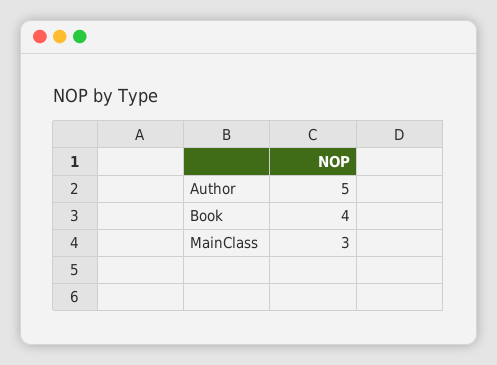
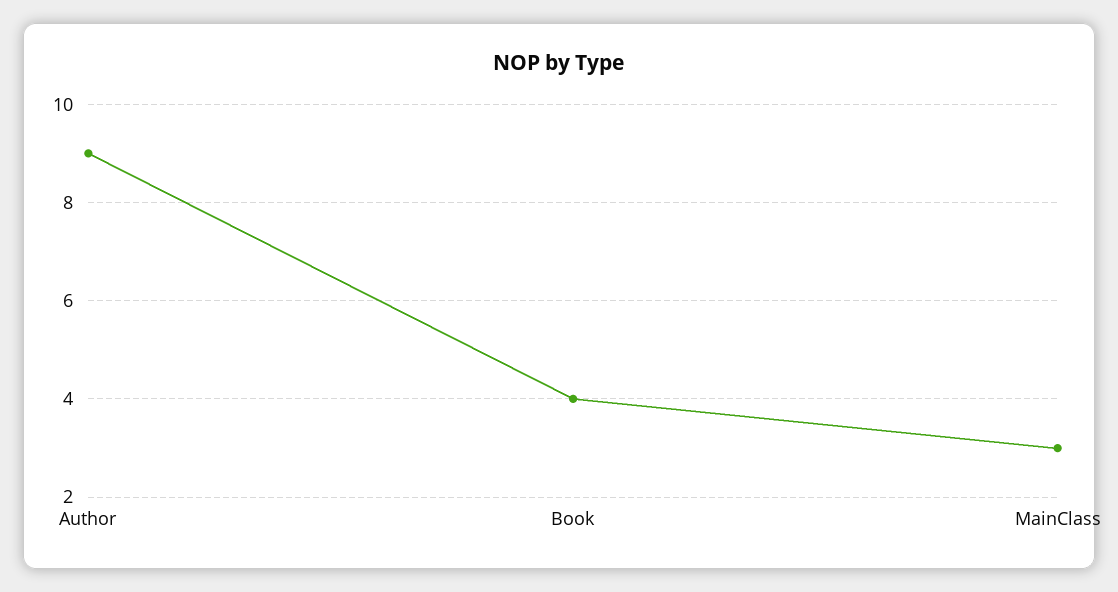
Author: 5 -> 9

